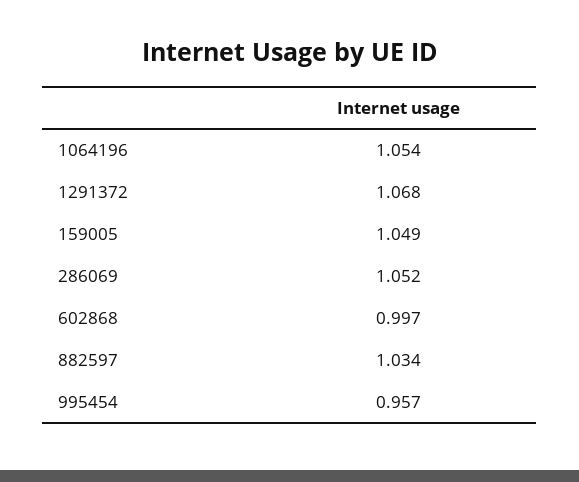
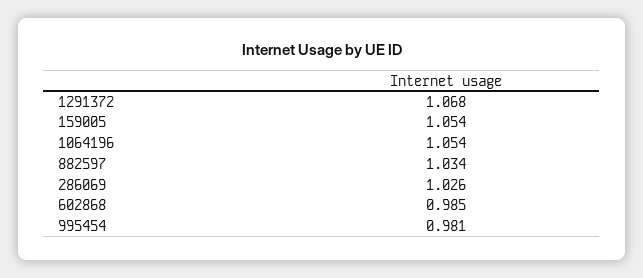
159005: 1.049 -> 1.054
286069: 1.052 -> 1.026
602868: 0.997 -> 0.985
995454: 0.957 -> 0.981

